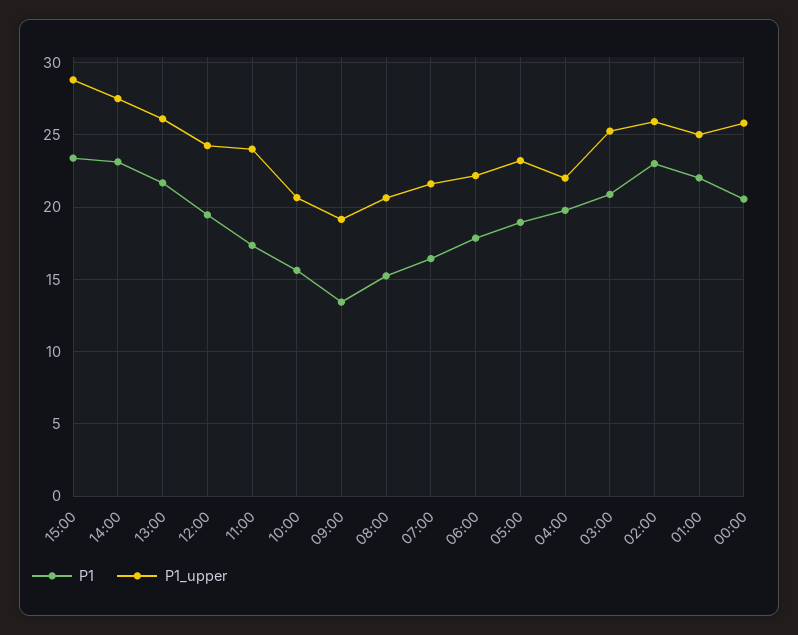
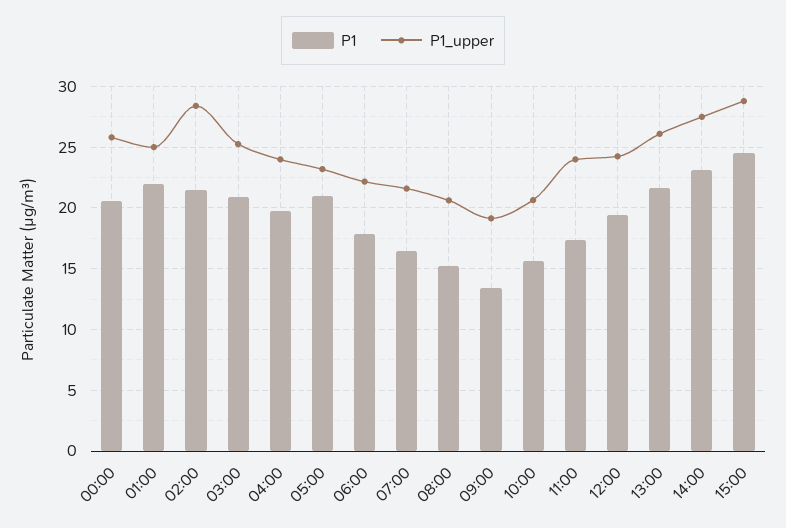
P1, 15:00: 23.5 -> 24.5
P1, 05:00: 19 -> 21
P1_upper, 04:00: 22 -> 24
P1, 02:00: 23 -> 21.5
P1_upper, 02:00: 26 -> 28.5

